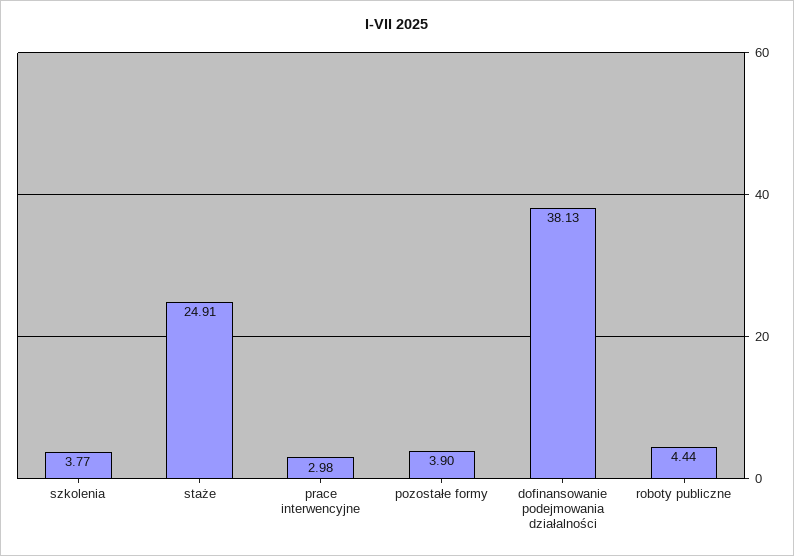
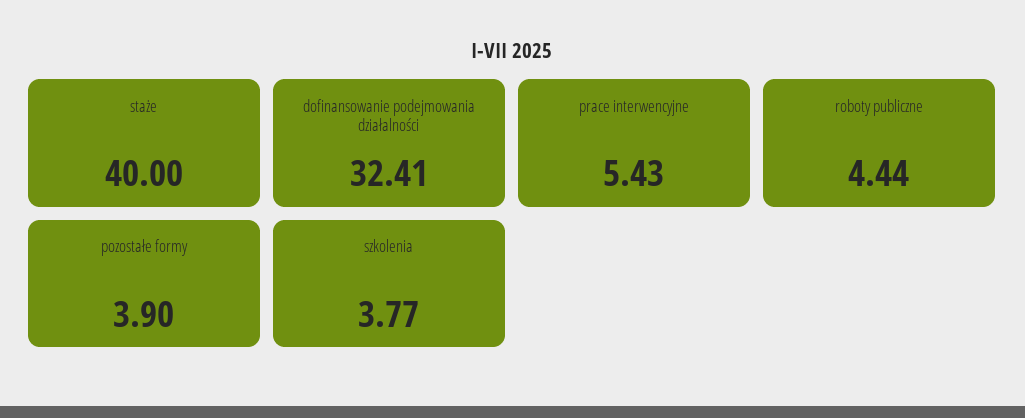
staże: 24.91 -> 40
prace interwencyjne: 2.98 -> 5.43
dofinansowanie podejmowania działalności: 38.13 -> 32.41

